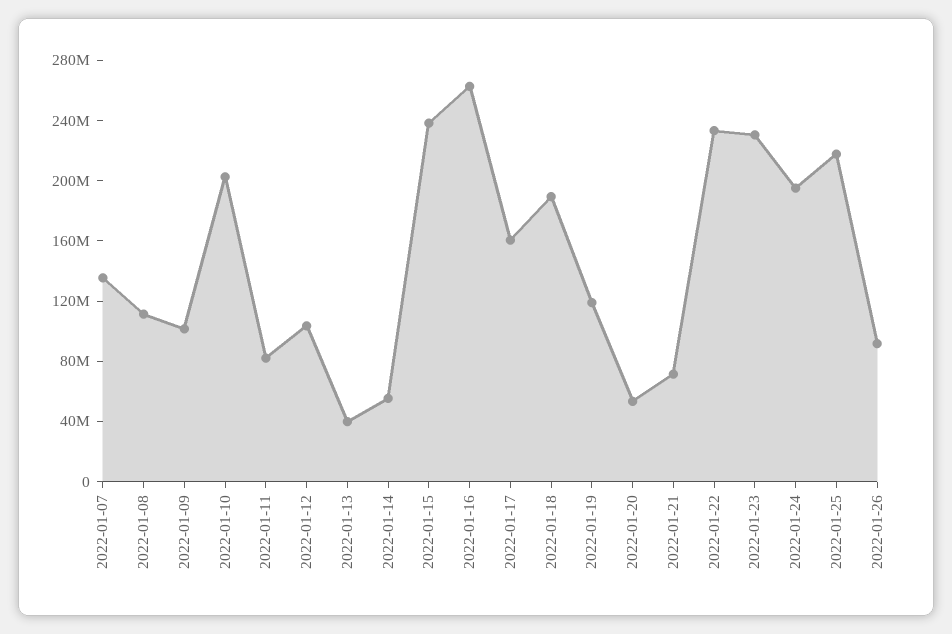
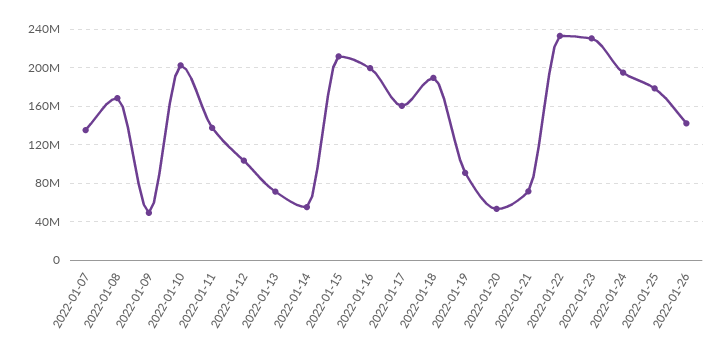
2022-01-08: 110000000 -> 170000000
2022-01-09: 100000000 -> 50000000
2022-01-11: 80000000 -> 140000000
2022-01-13: 40000000 -> 70000000
2022-01-15: 240000000 -> 210000000
2022-01-16: 260000000 -> 200000000
2022-01-19: 120000000 -> 90000000
2022-01-25: 220000000 -> 180000000
2022-01-26: 90000000 -> 140000000

